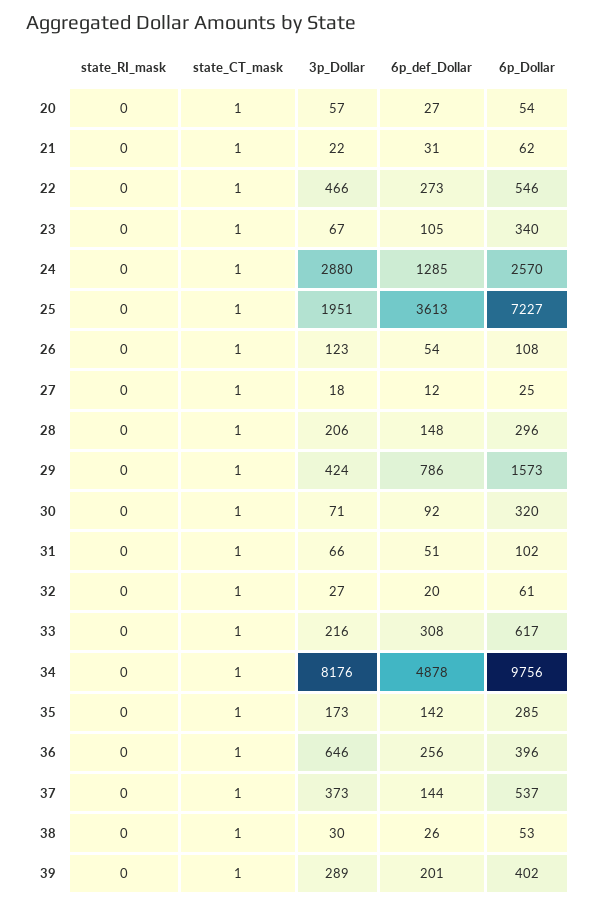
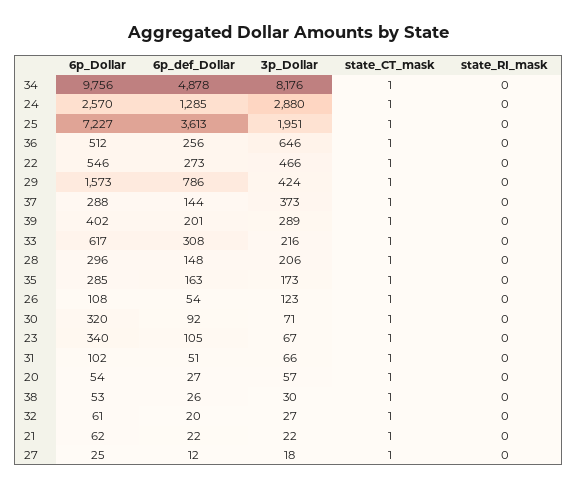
6p_def_Dollar, 21: 31 -> 22
6p_def_Dollar, 35: 142 -> 163
6p_Dollar, 36: 396 -> 512
6p_Dollar, 37: 537 -> 288

